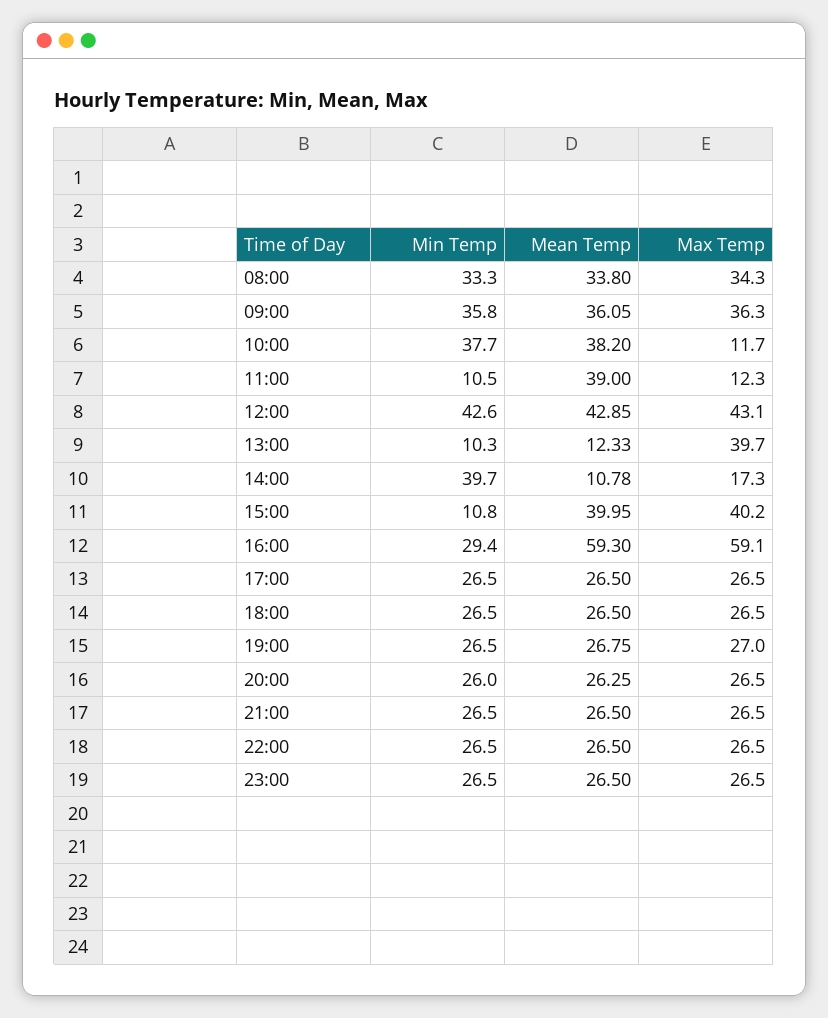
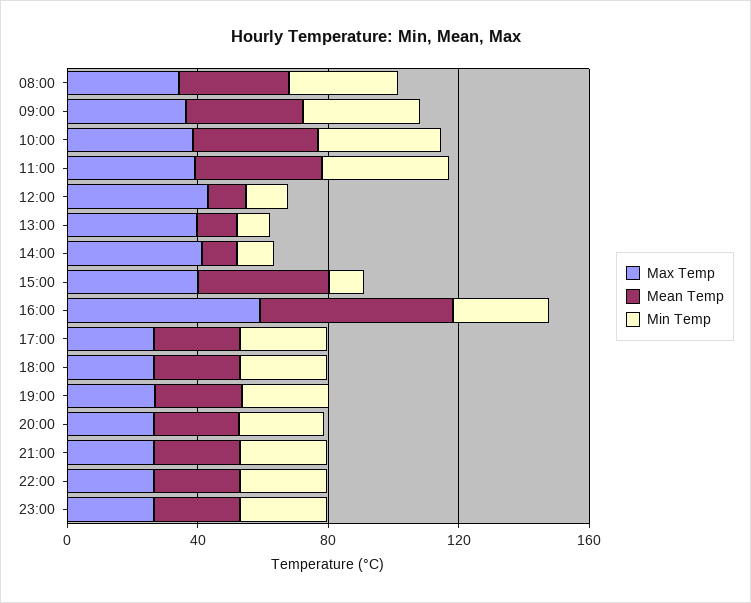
Max Temp, 10:00: 11.7 -> 40
Min Temp, 11:00: 10.5 -> 40
Max Temp, 11:00: 12.3 -> 40
Min Temp, 12:00: 42.6 -> 10
Mean Temp, 12:00: 42.85 -> 10
Min Temp, 14:00: 39.7 -> 10
Max Temp, 14:00: 17.3 -> 40

